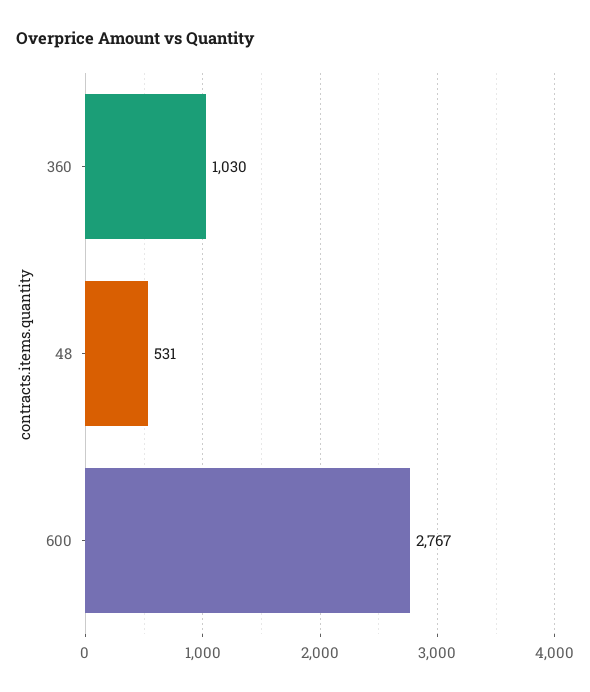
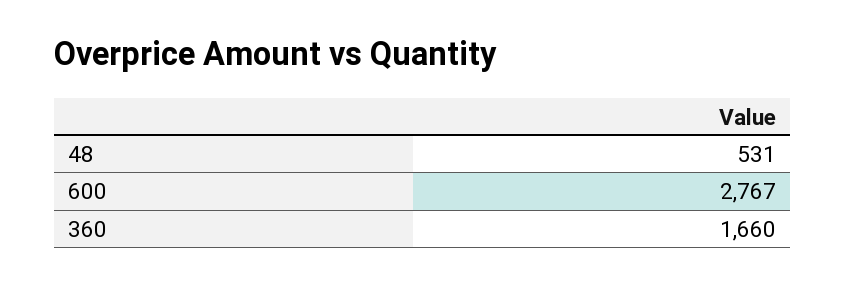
360: 1030 -> 1660

